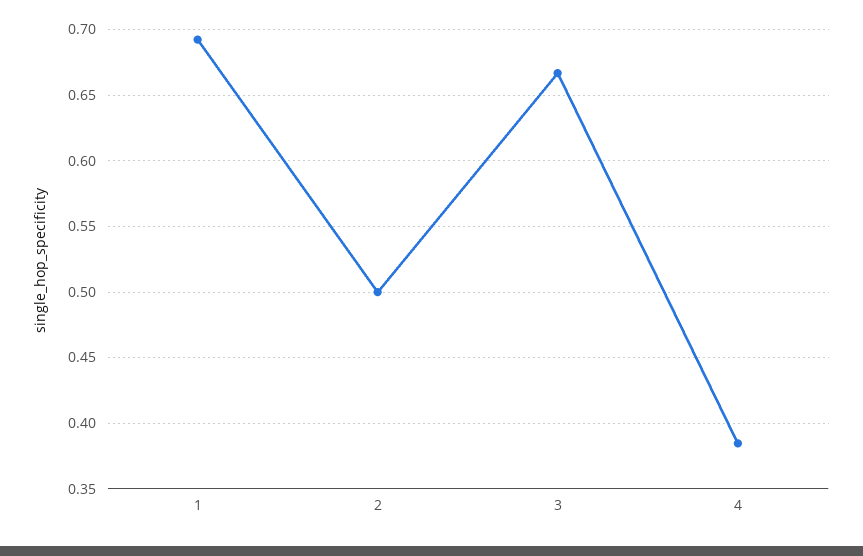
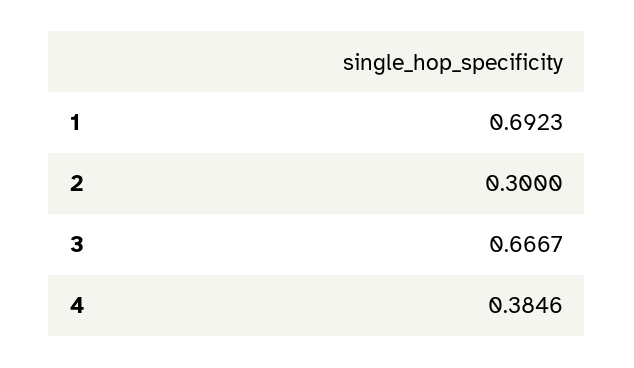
2: 0.5 -> 0.3

